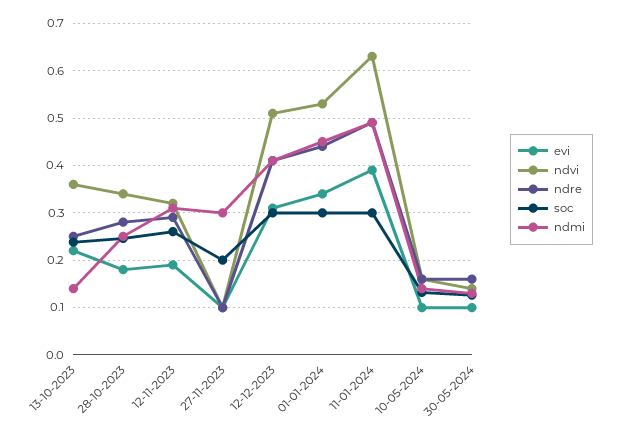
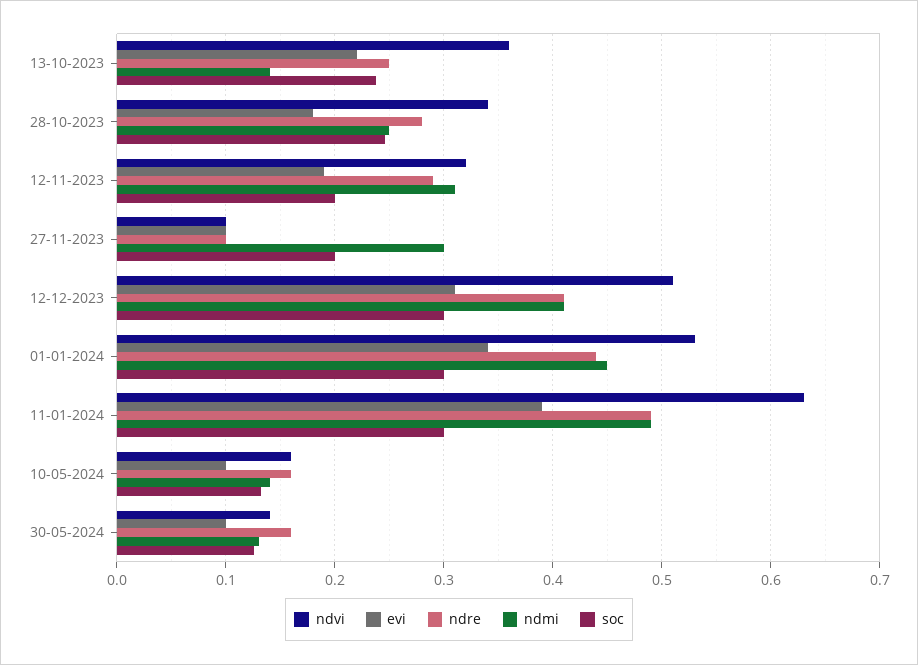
soc, 12-11-2023: 0.26 -> 0.2

